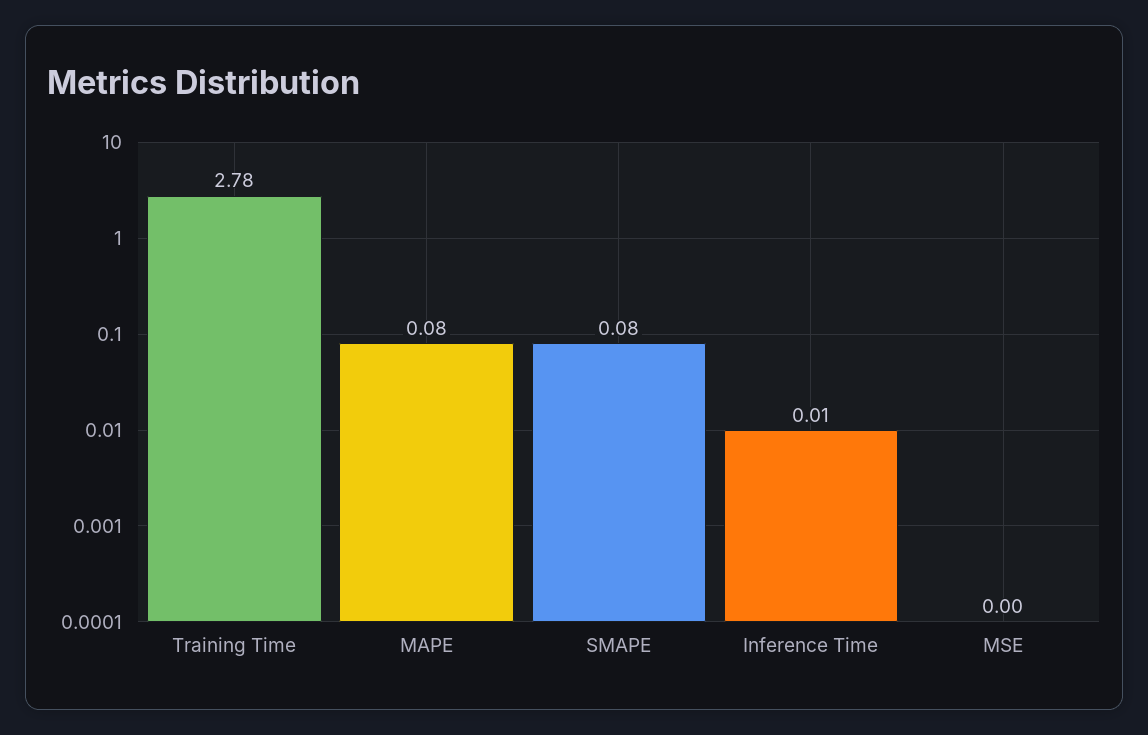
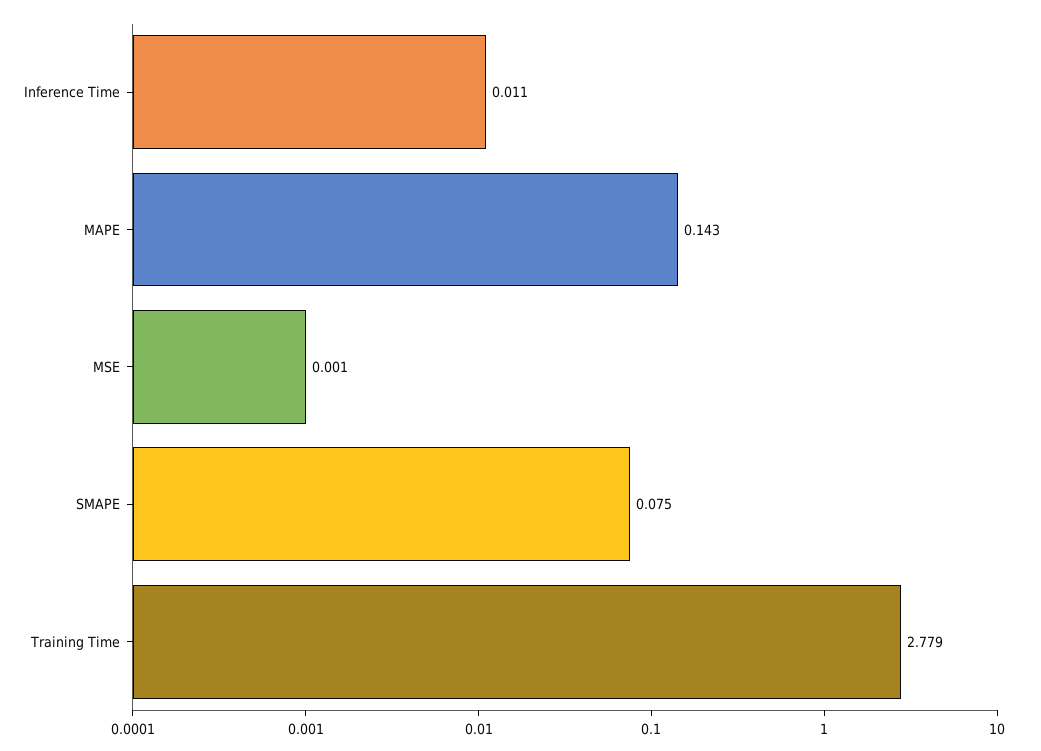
MAPE: 0.08 -> 0.143

